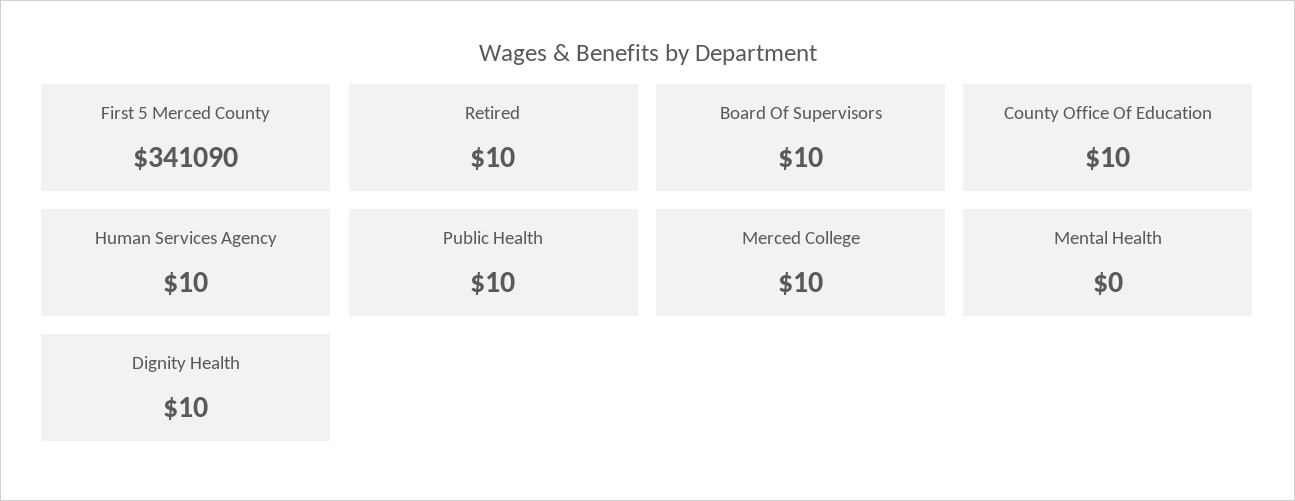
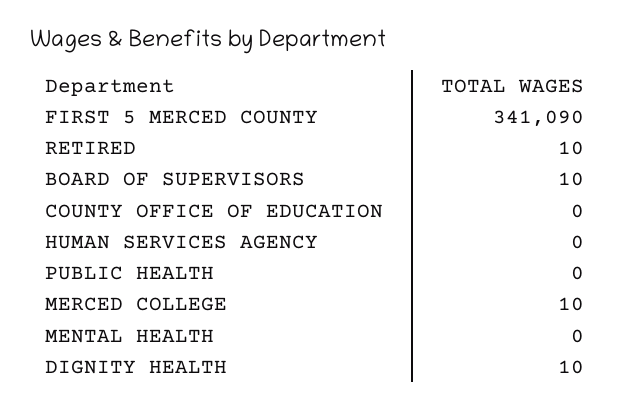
County Office Of Education: 10 -> 0
Human Services Agency: 10 -> 0
Public Health: 10 -> 0

